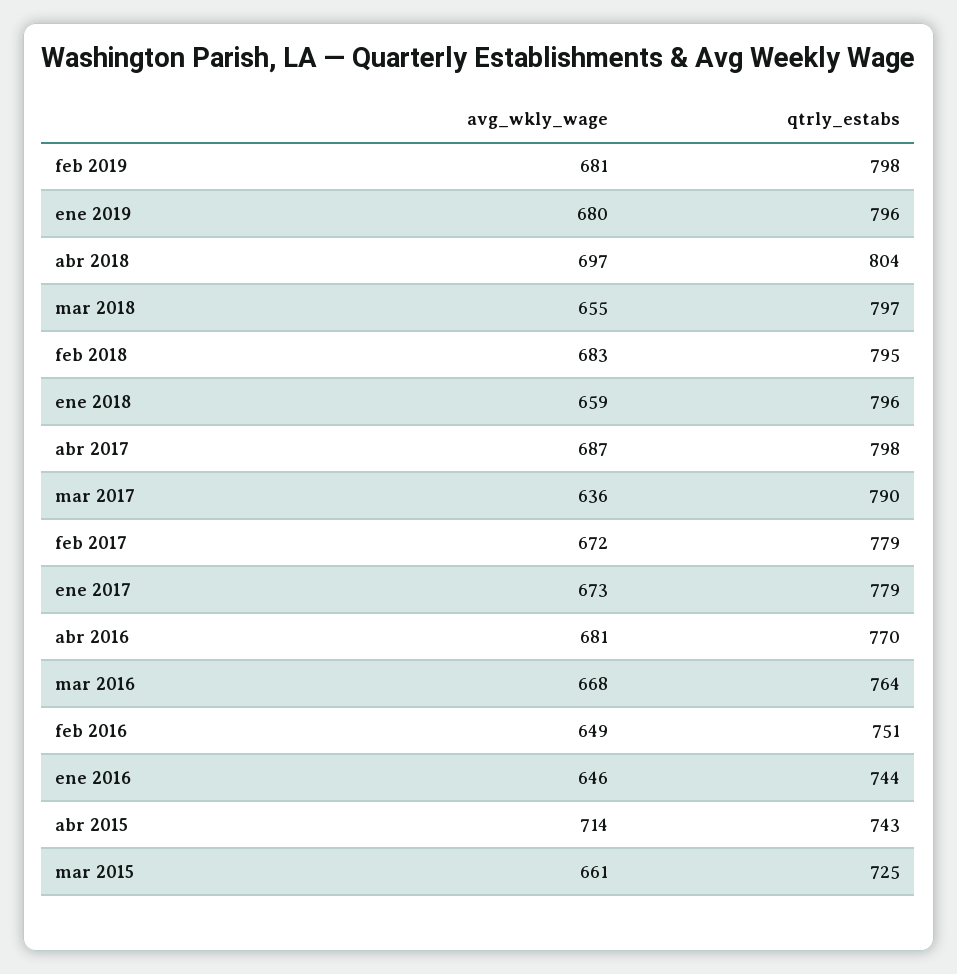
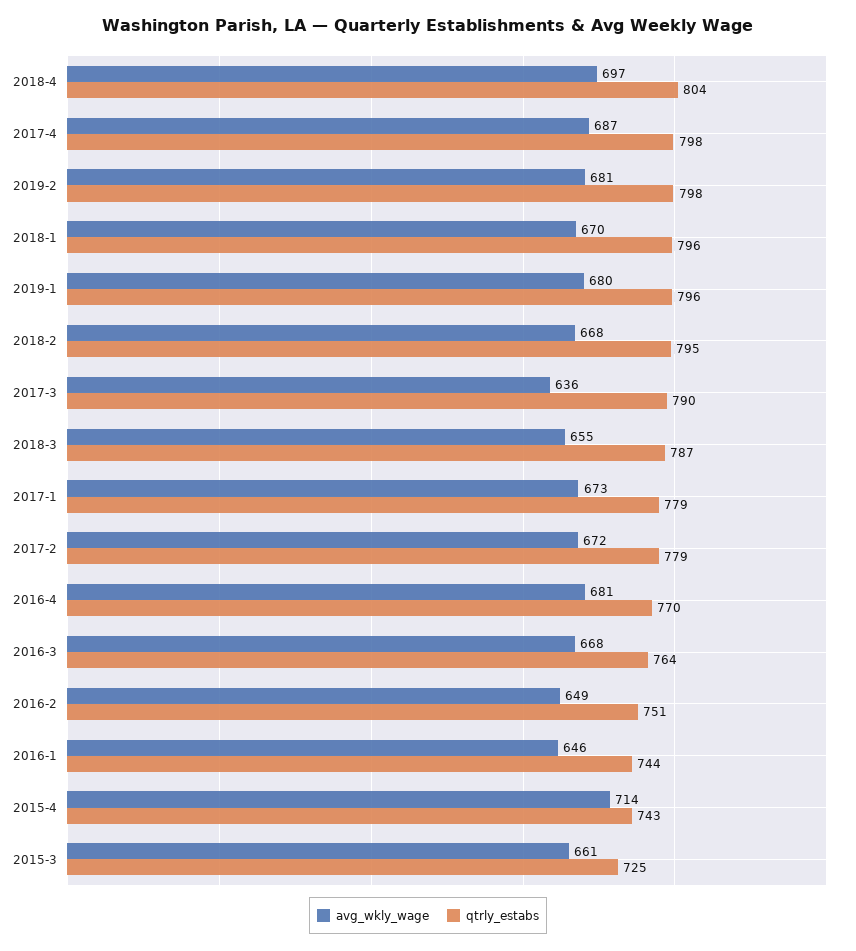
qtrly_estabs, mar 2018: 797 -> 787
avg_wkly_wage, feb 2018: 683 -> 668
avg_wkly_wage, ene 2018: 659 -> 670

